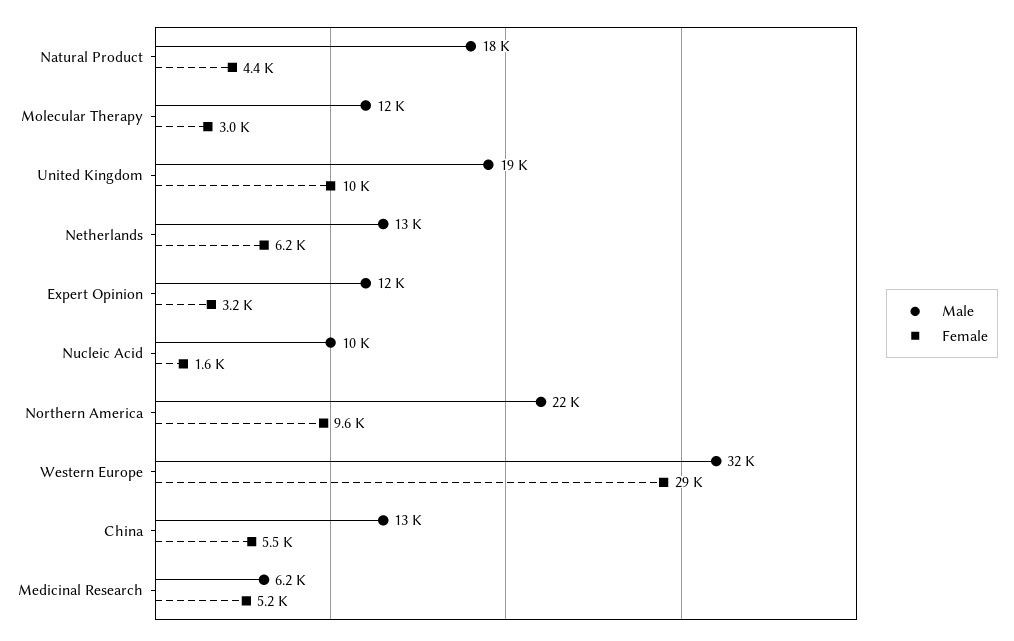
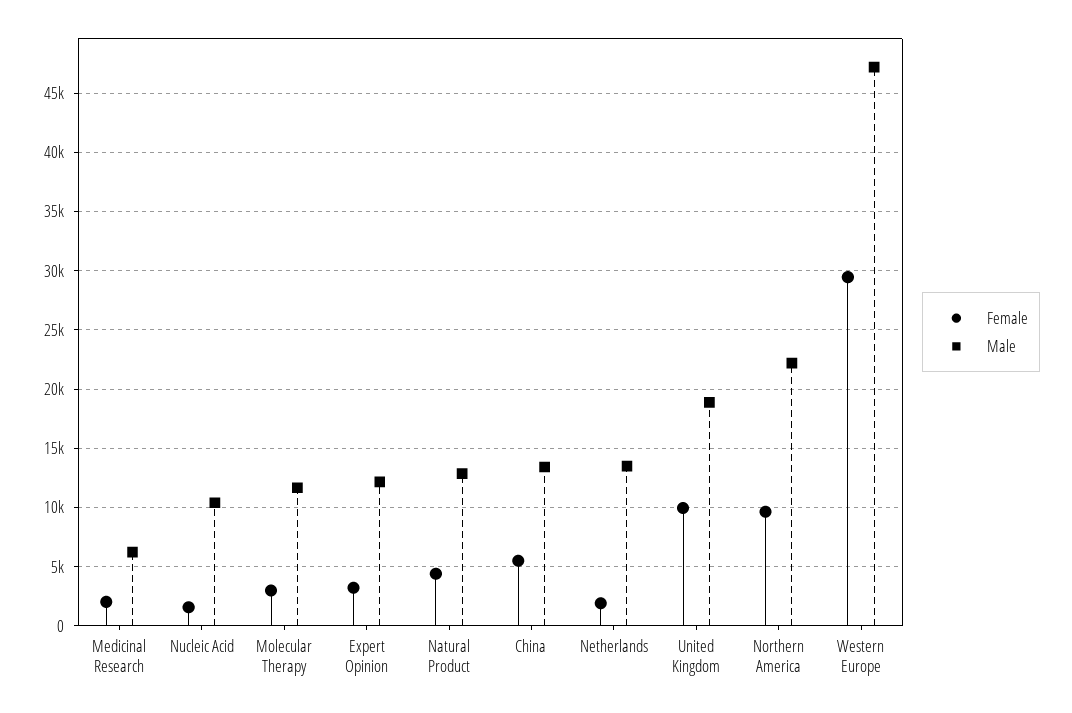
Male, Natural Product: 18000 -> 13000
Female, Netherlands: 6200 -> 2000
Male, Western Europe: 32000 -> 47000
Female, Medicinal Research: 5200 -> 2000

